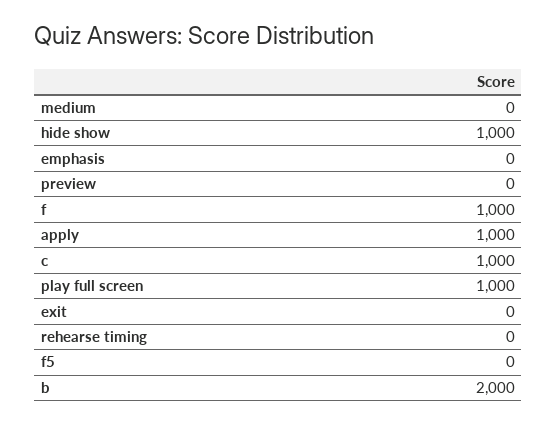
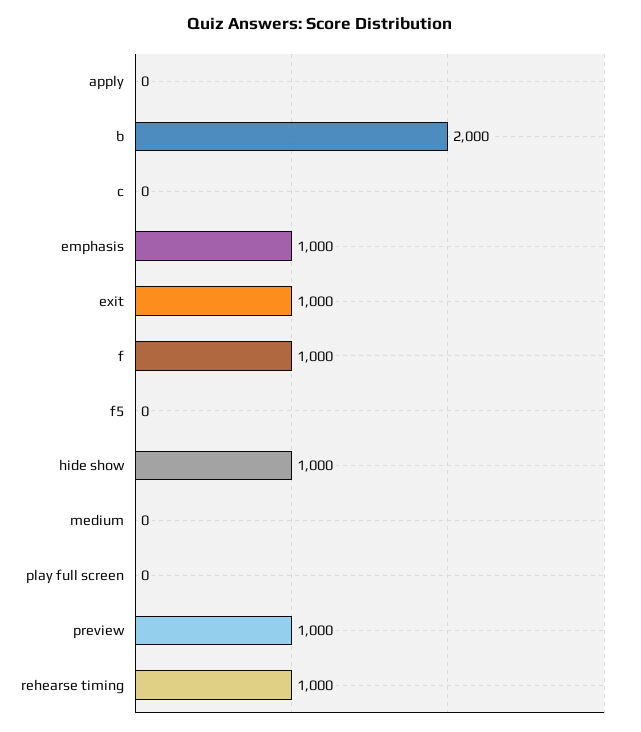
emphasis: 0 -> 1000
preview: 0 -> 1000
apply: 1000 -> 0
c: 1000 -> 0
play full screen: 1000 -> 0
exit: 0 -> 1000
rehearse timing: 0 -> 1000

